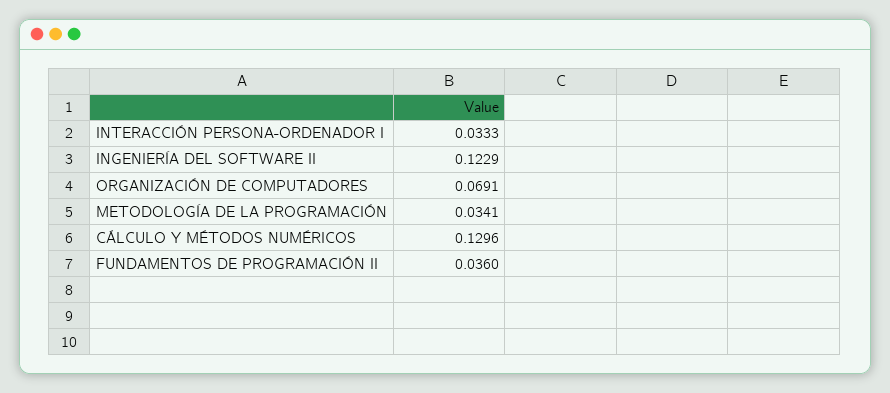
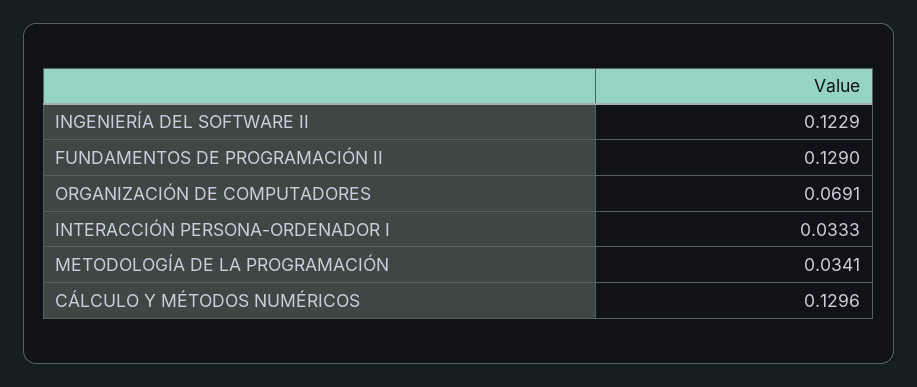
FUNDAMENTOS DE PROGRAMACIÓN II: 0.036 -> 0.129

